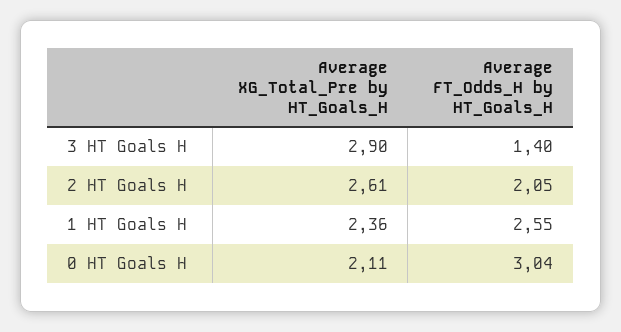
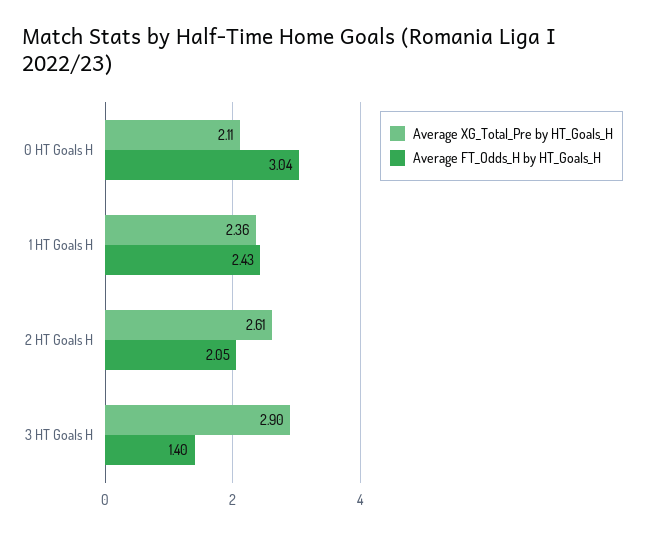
Average FT_Odds_H by HT_Goals_H, 1 HT Goals H: 2.55 -> 2.43

